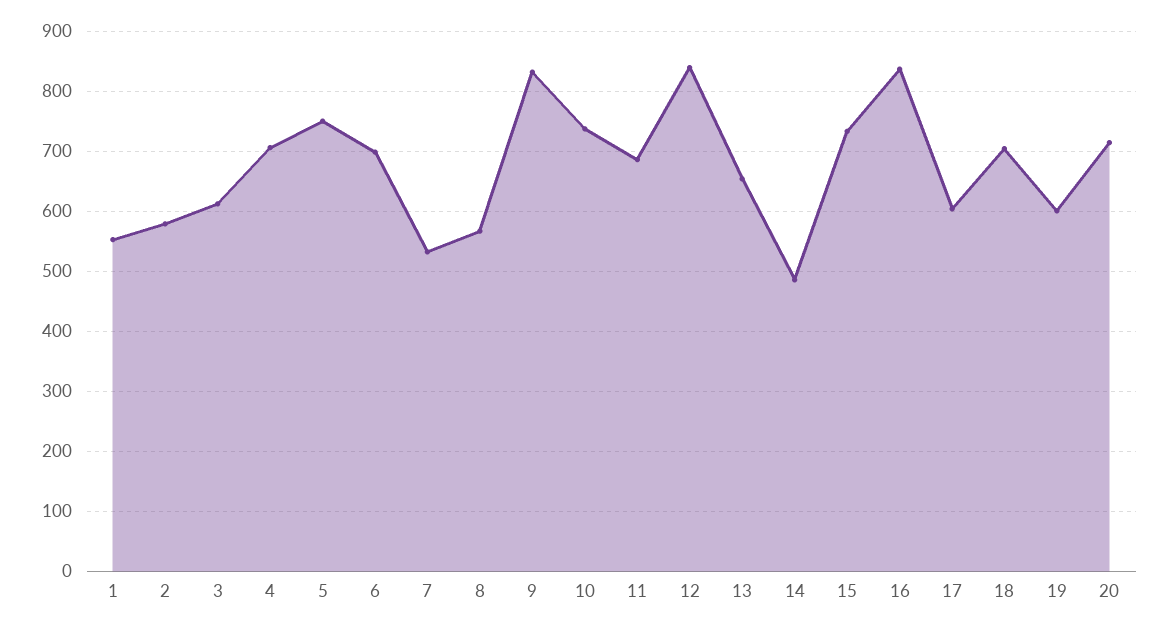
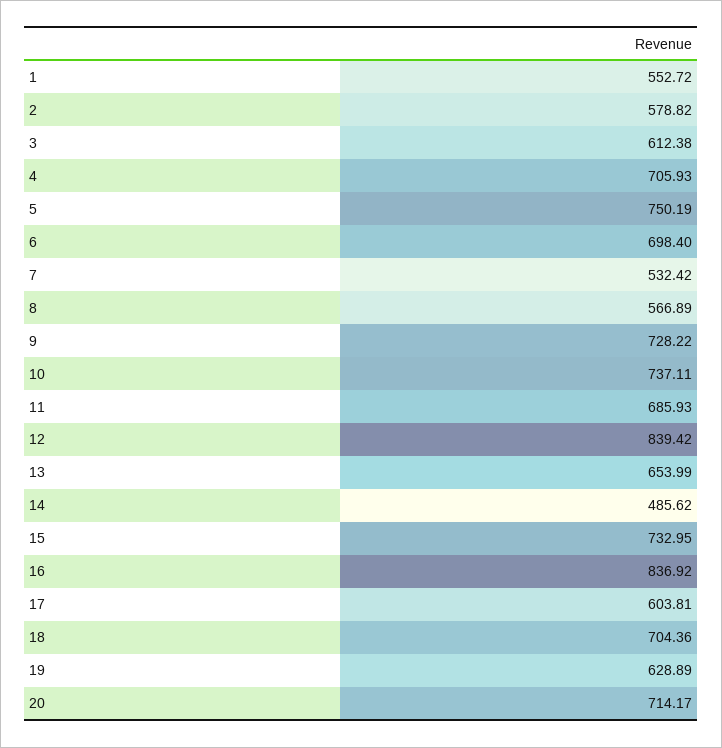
9: 830 -> 728.22
19: 600 -> 628.89

